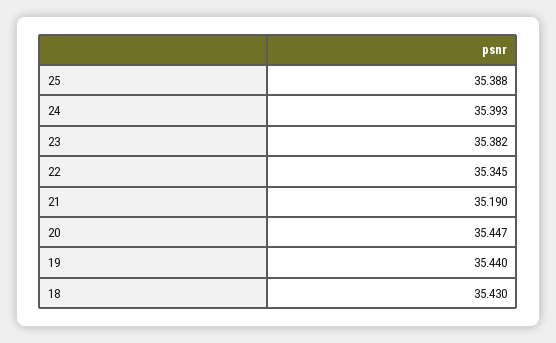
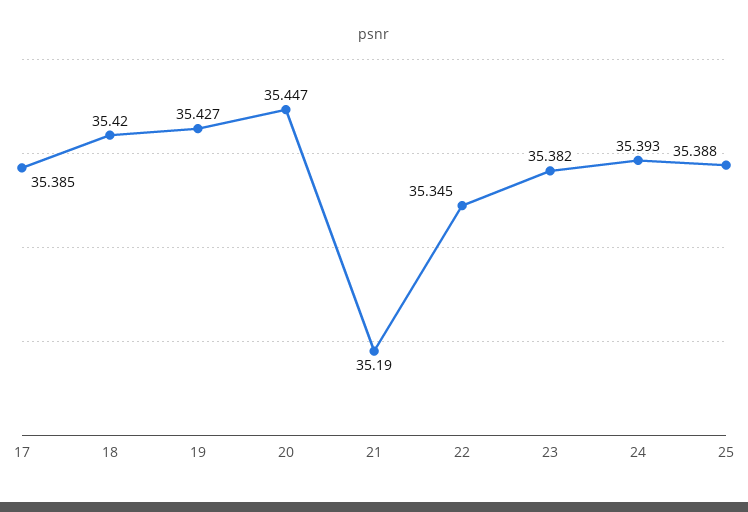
19: 35.44 -> 35.427
18: 35.43 -> 35.42
17: none -> 35.385

